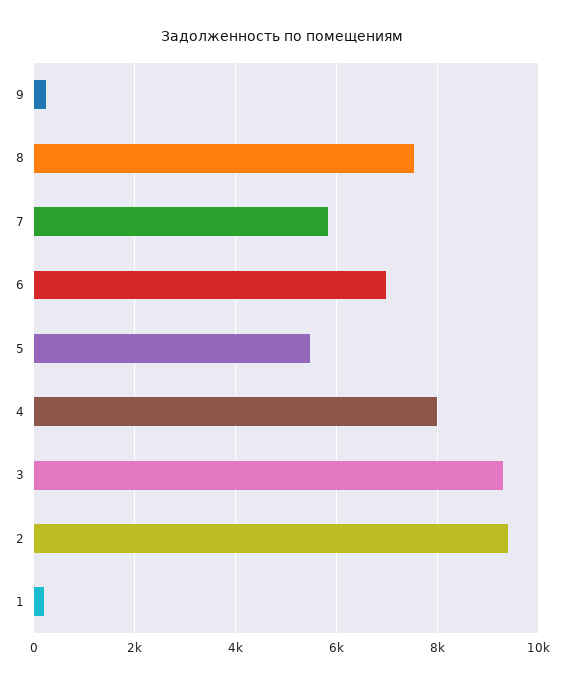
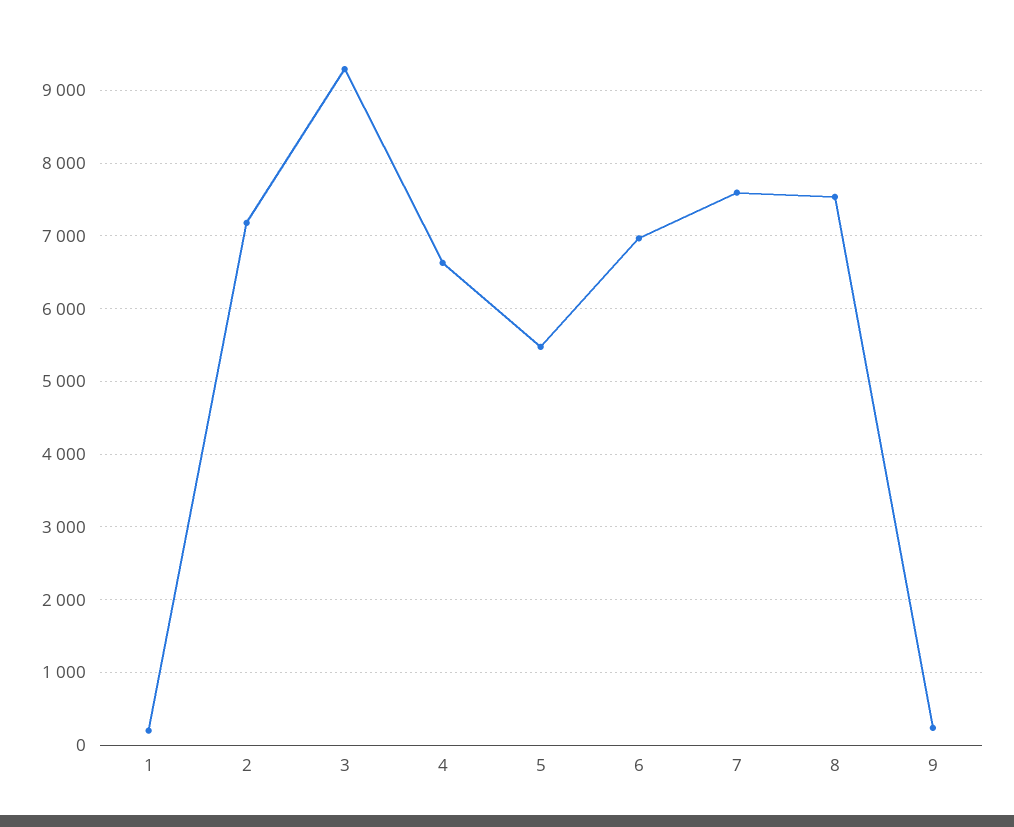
7: 5800 -> 7600
4: 8000 -> 6600
2: 9400 -> 7200

